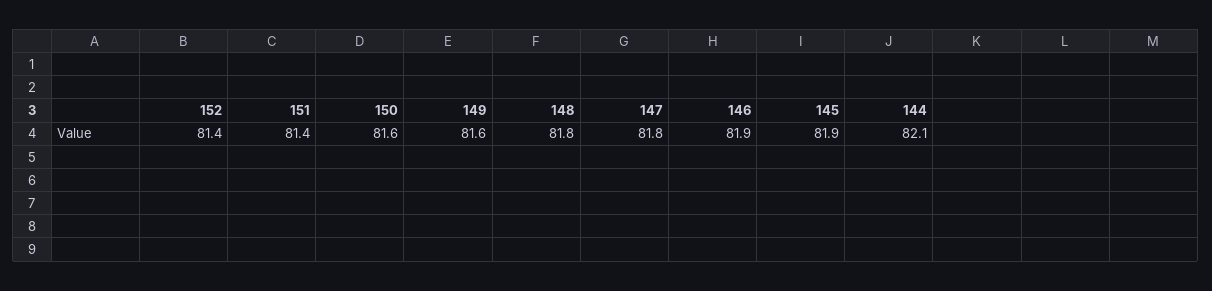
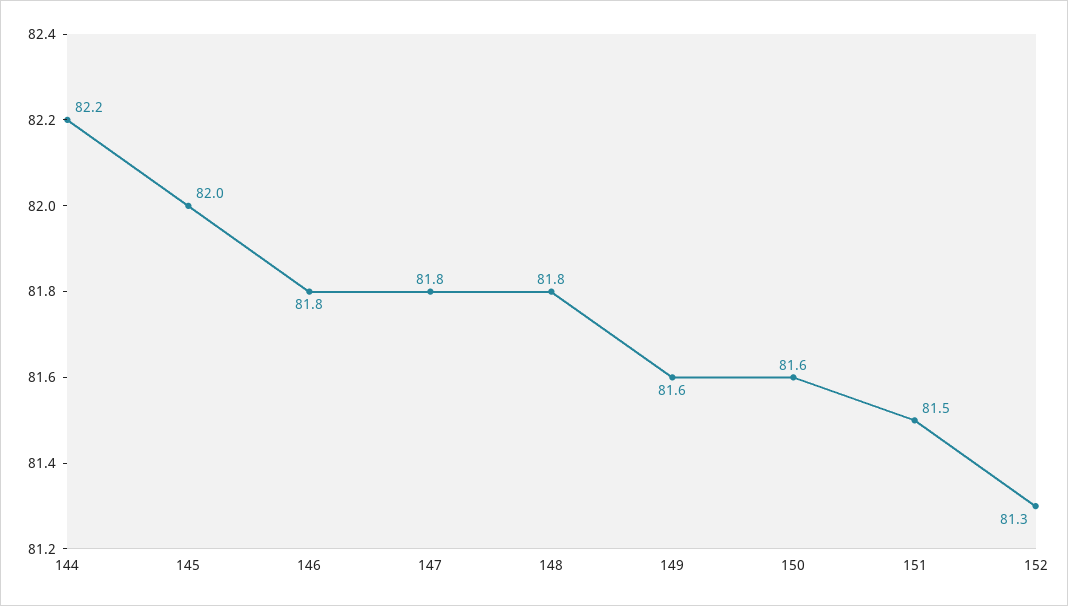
152: 81.4 -> 81.3
151: 81.4 -> 81.5
146: 81.9 -> 81.8
145: 81.9 -> 82
144: 82.1 -> 82.2

